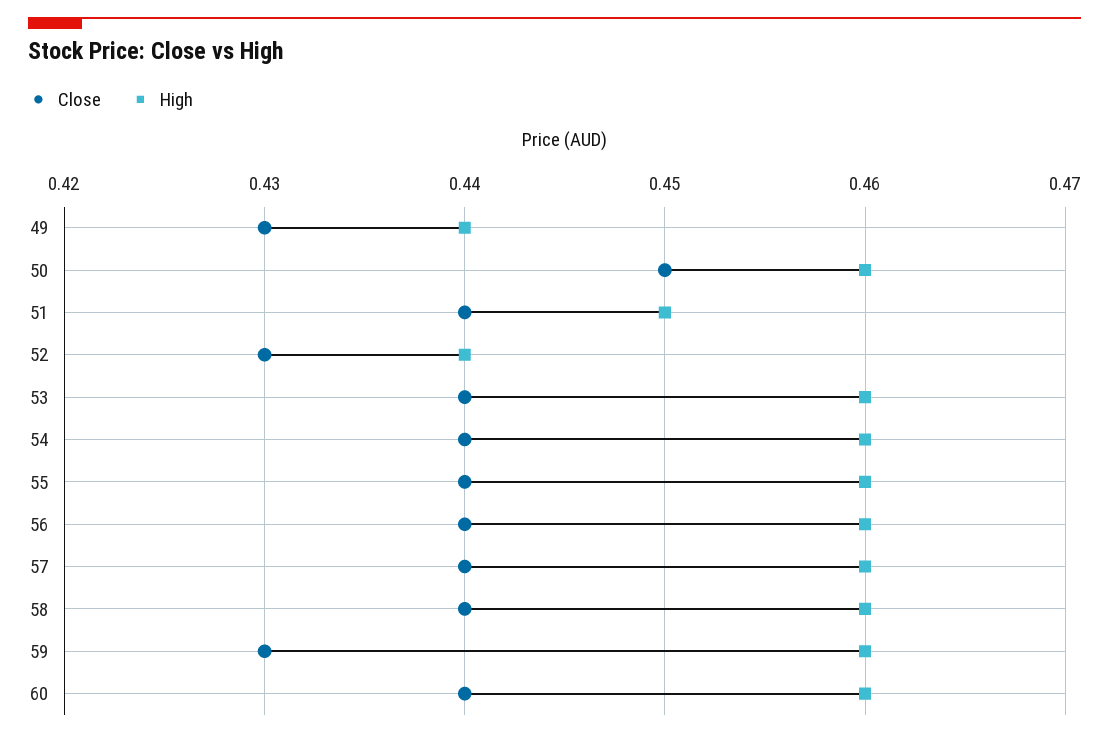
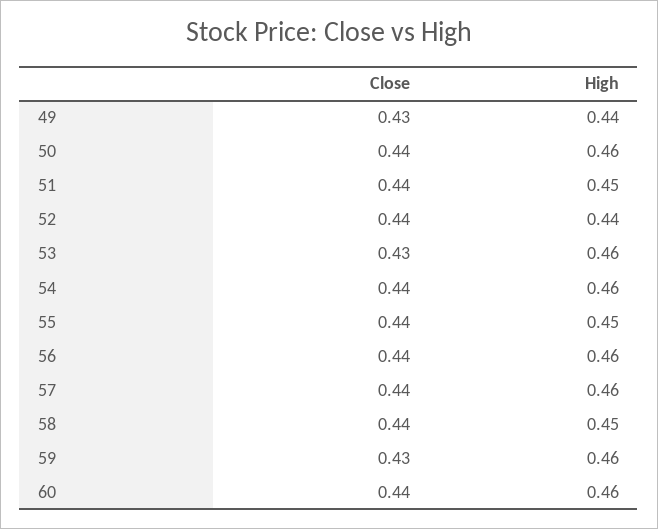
Close, 50: 0.45 -> 0.44
Close, 52: 0.43 -> 0.44
Close, 53: 0.44 -> 0.43
High, 55: 0.46 -> 0.45
High, 58: 0.46 -> 0.45

